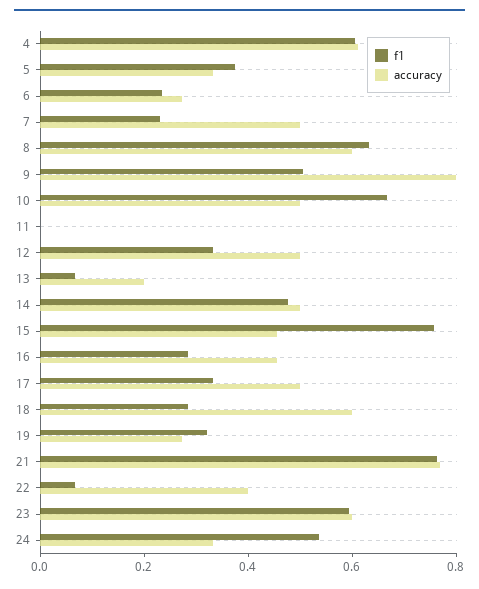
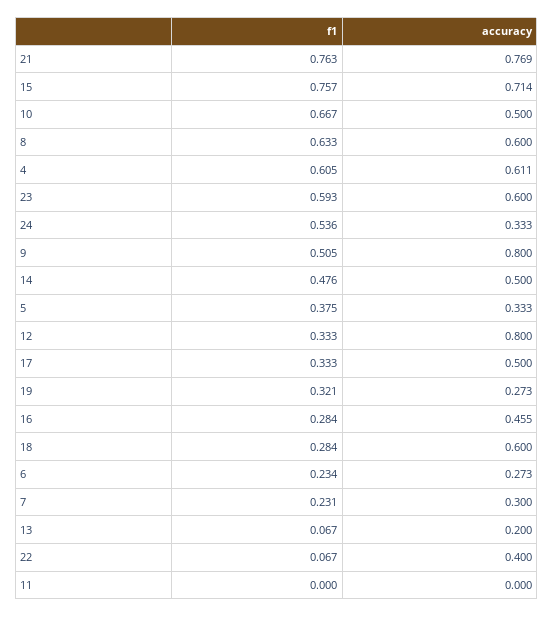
accuracy, 7: 0.5 -> 0.3
accuracy, 12: 0.5 -> 0.8
accuracy, 15: 0.45 -> 0.714

